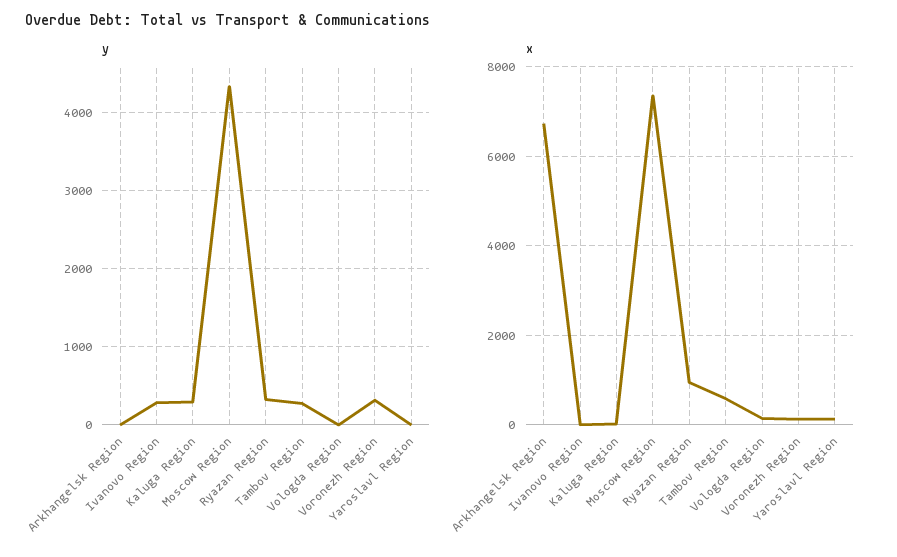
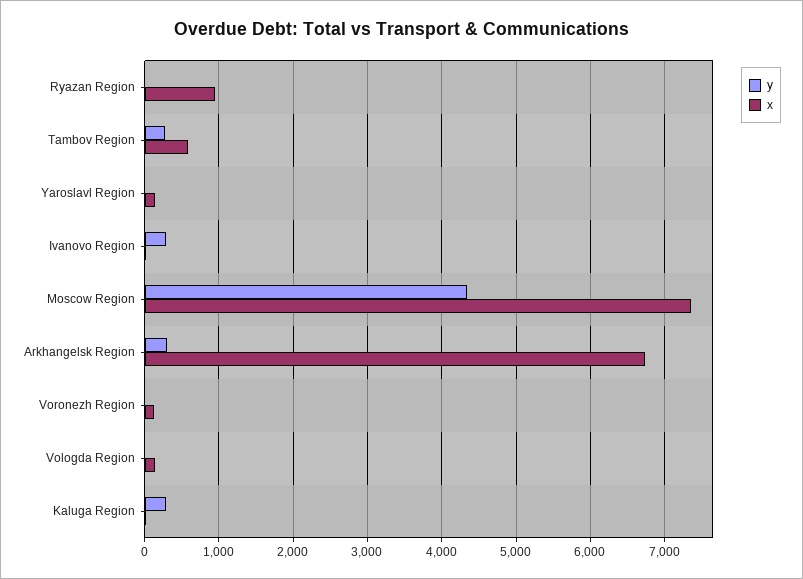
y, Arkhangelsk Region: 0 -> 300
y, Ryazan Region: 300 -> 0
y, Voronezh Region: 300 -> 0

